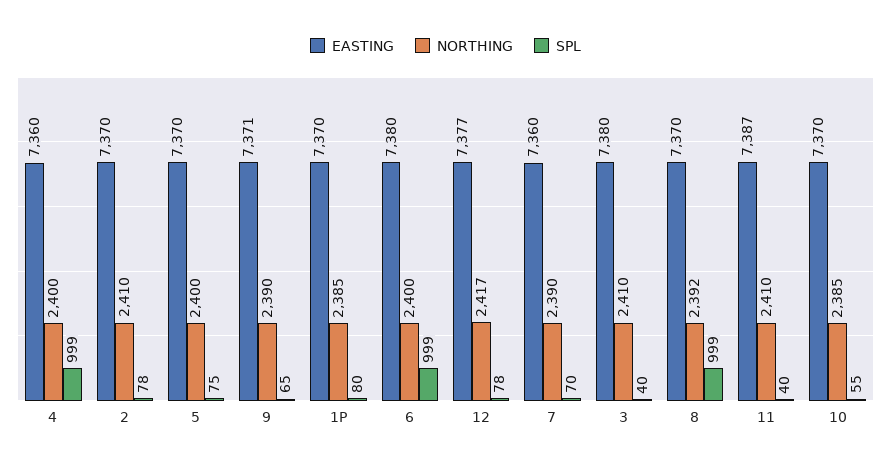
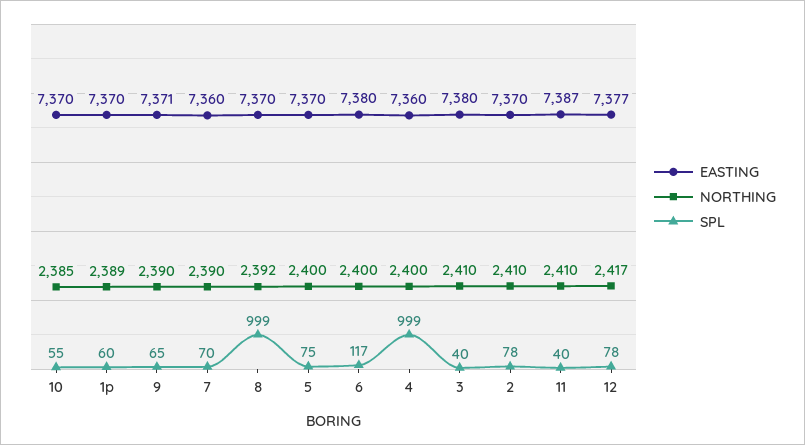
NORTHING, 1P: 2385 -> 2389
SPL, 1P: 80 -> 60
SPL, 6: 999 -> 117

